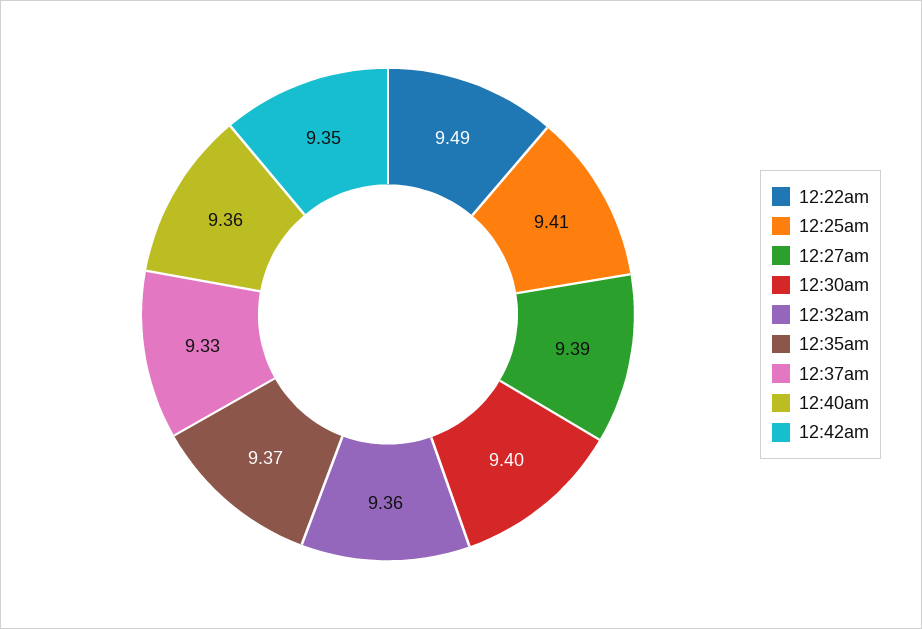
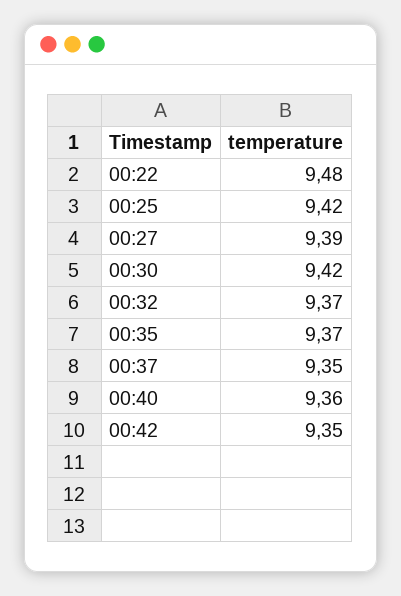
12:22am: 9.49 -> 9.48
12:25am: 9.41 -> 9.42
12:30am: 9.4 -> 9.42
12:32am: 9.36 -> 9.37
12:37am: 9.33 -> 9.35

